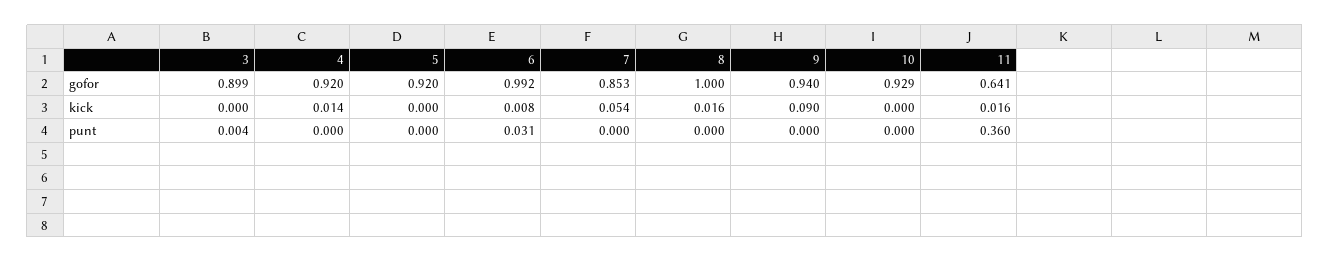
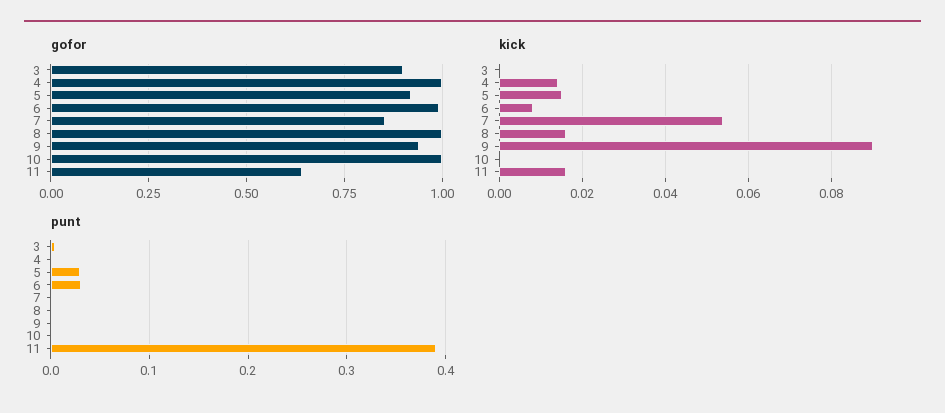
gofor, 4: 0.92 -> 1
gofor, 10: 0.929 -> 1
kick, 5: 0 -> 0.015
punt, 5: 0 -> 0.03
punt, 11: 0.36 -> 0.39

